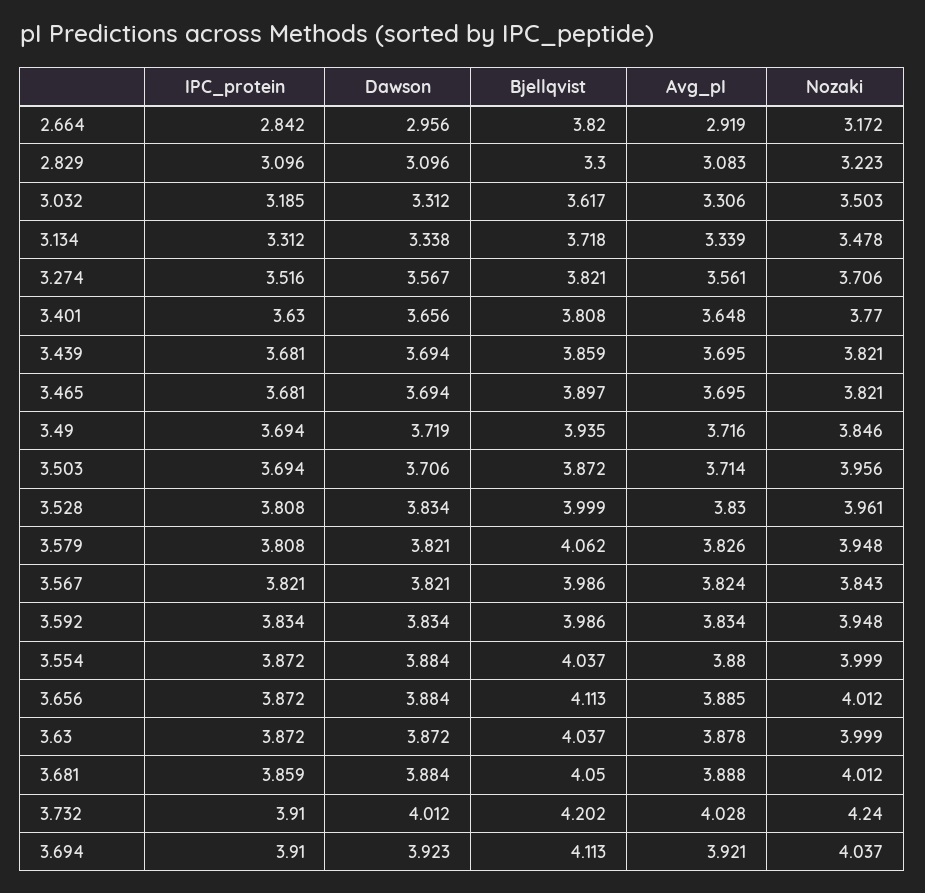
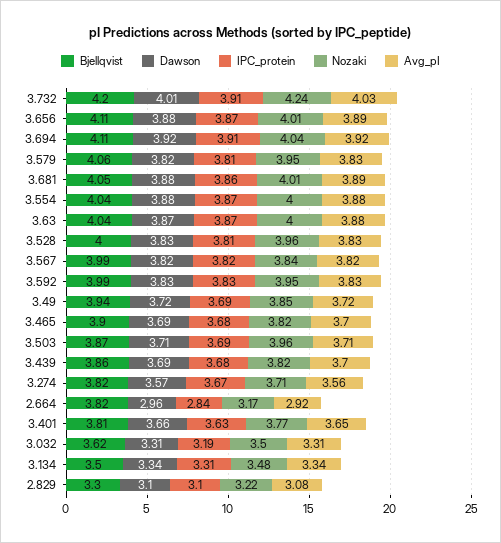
Bjellqvist, 3.134: 3.718 -> 3.5
IPC_protein, 3.274: 3.516 -> 3.67

